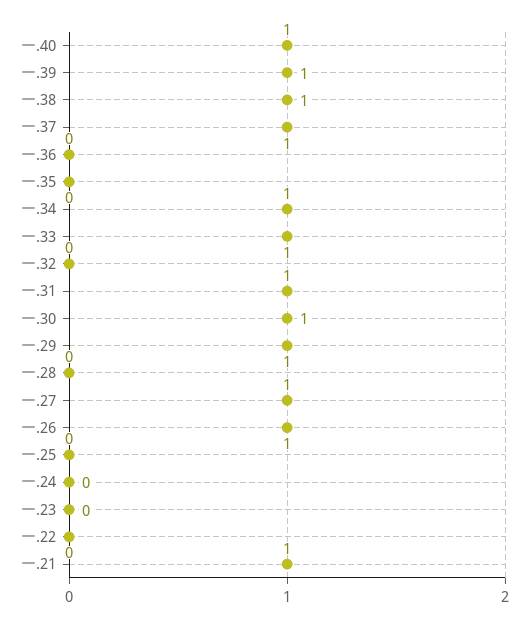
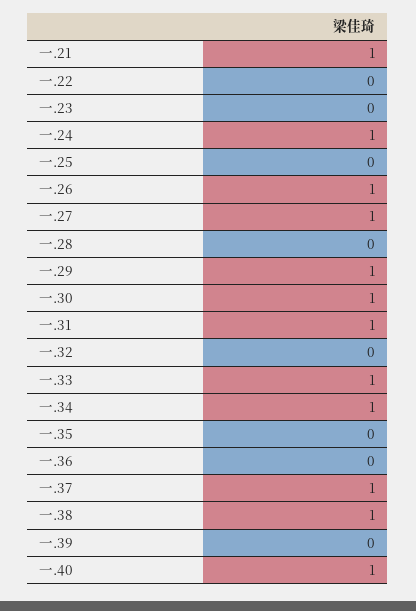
一.39: 1 -> 0
一.24: 0 -> 1

